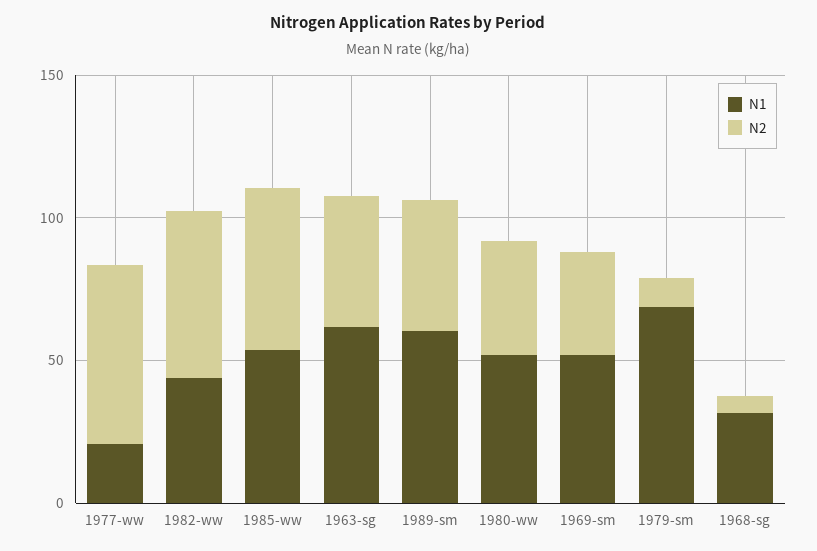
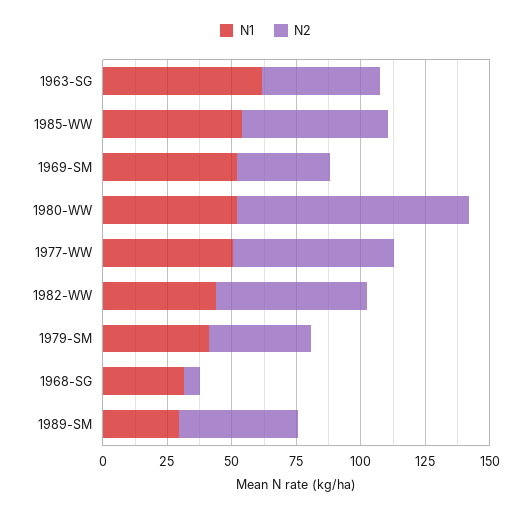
N1, 1977-ww: 20 -> 50
N1, 1989-sm: 60 -> 30
N2, 1980-ww: 40 -> 90
N1, 1979-sm: 70 -> 40
N2, 1979-sm: 10 -> 40

